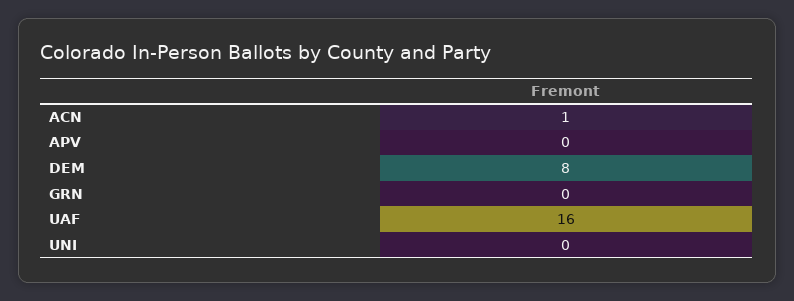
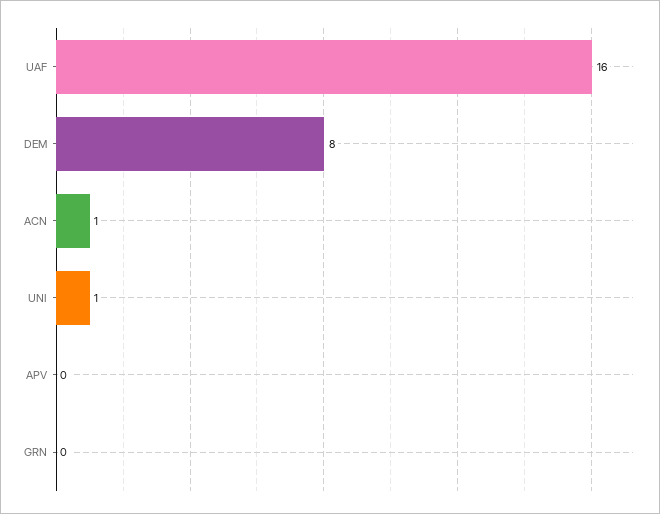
UNI: 0 -> 1

